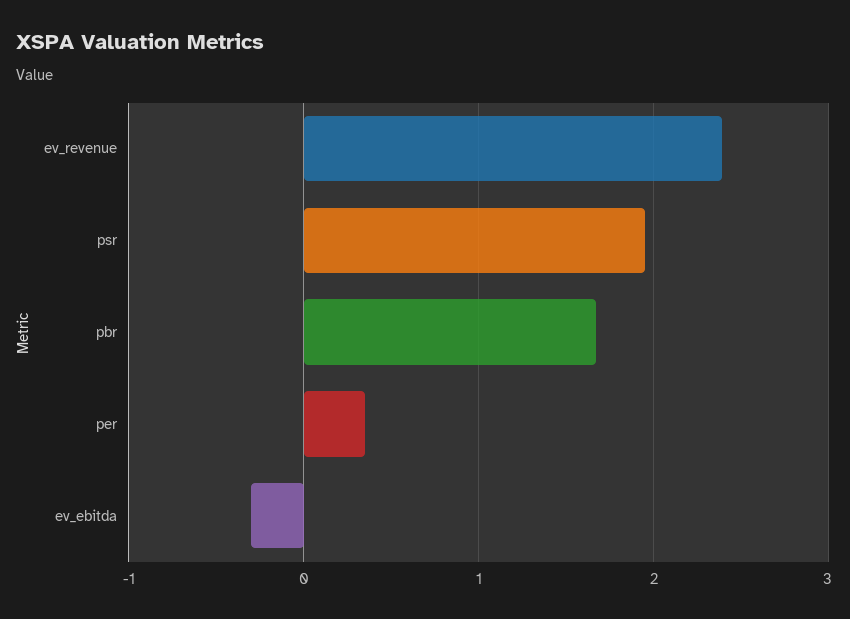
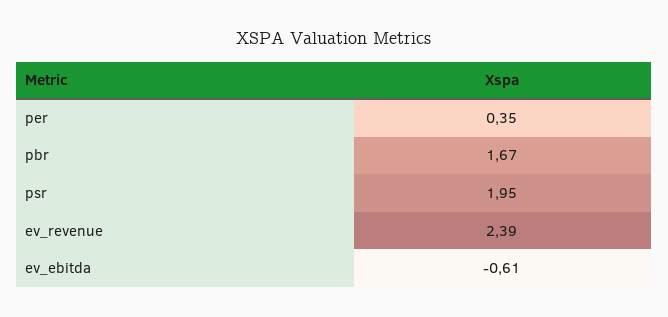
ev_ebitda: -0.3 -> -0.61

